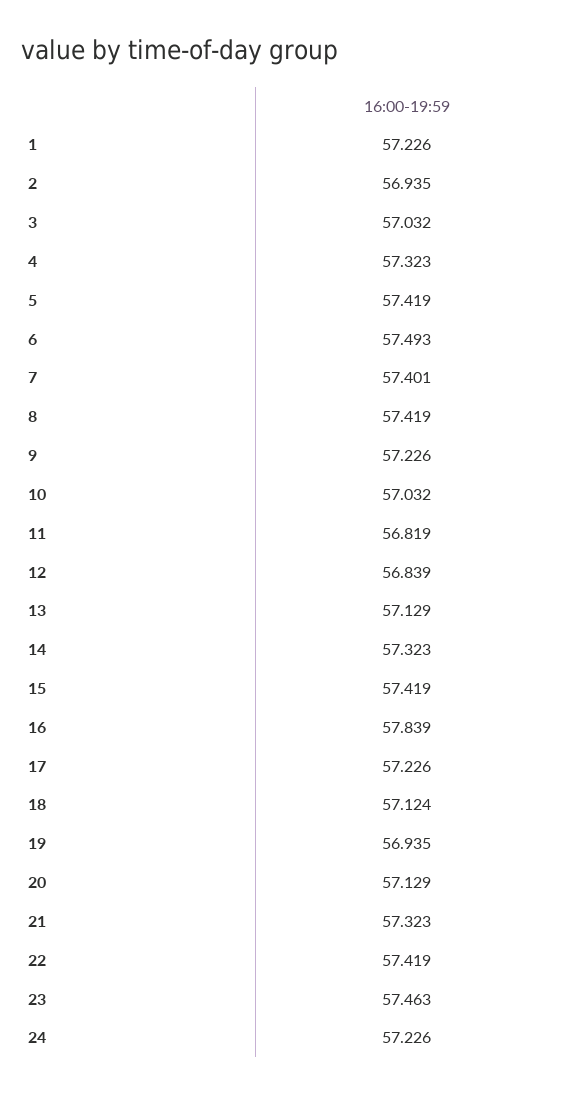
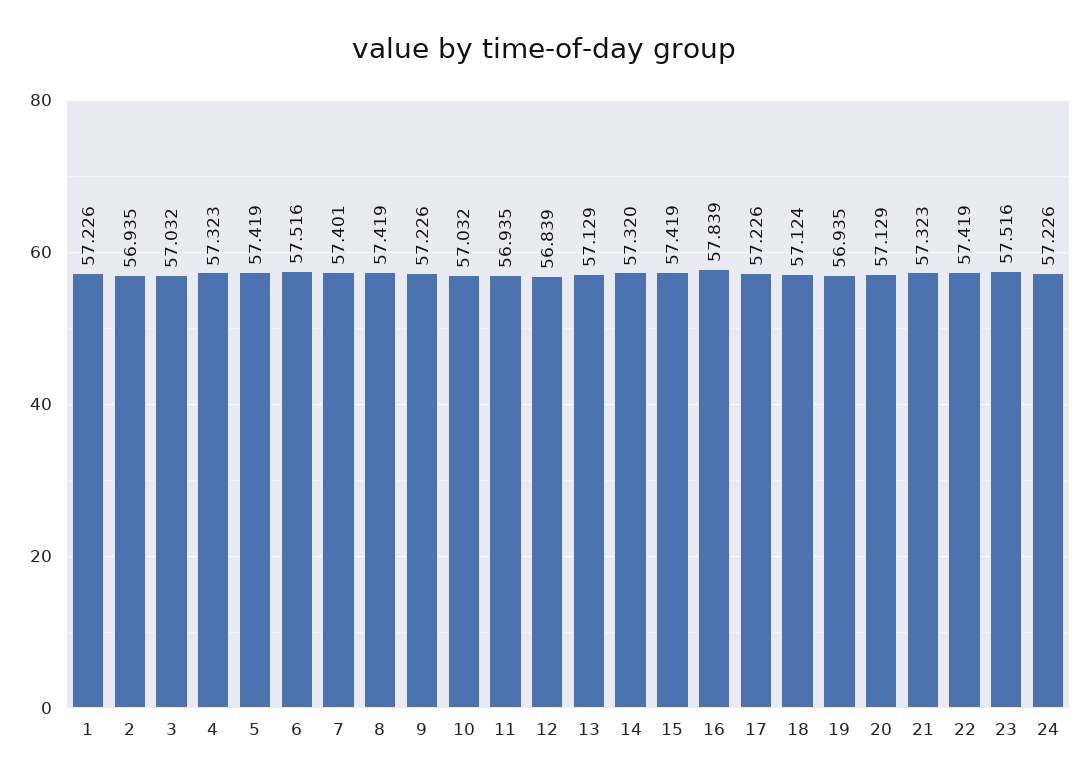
6: 57.493 -> 57.516
11: 56.819 -> 56.935
14: 57.323 -> 57.32
23: 57.463 -> 57.516

